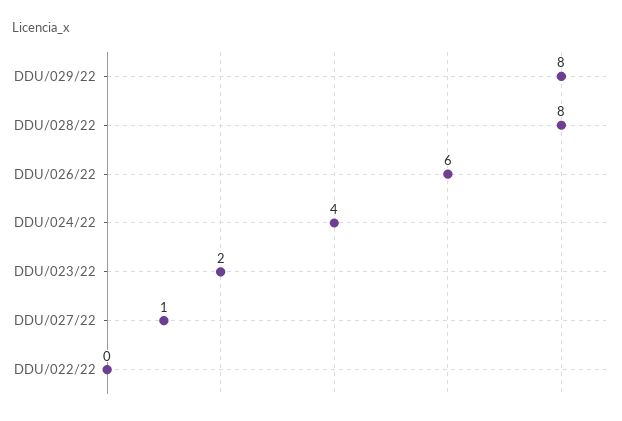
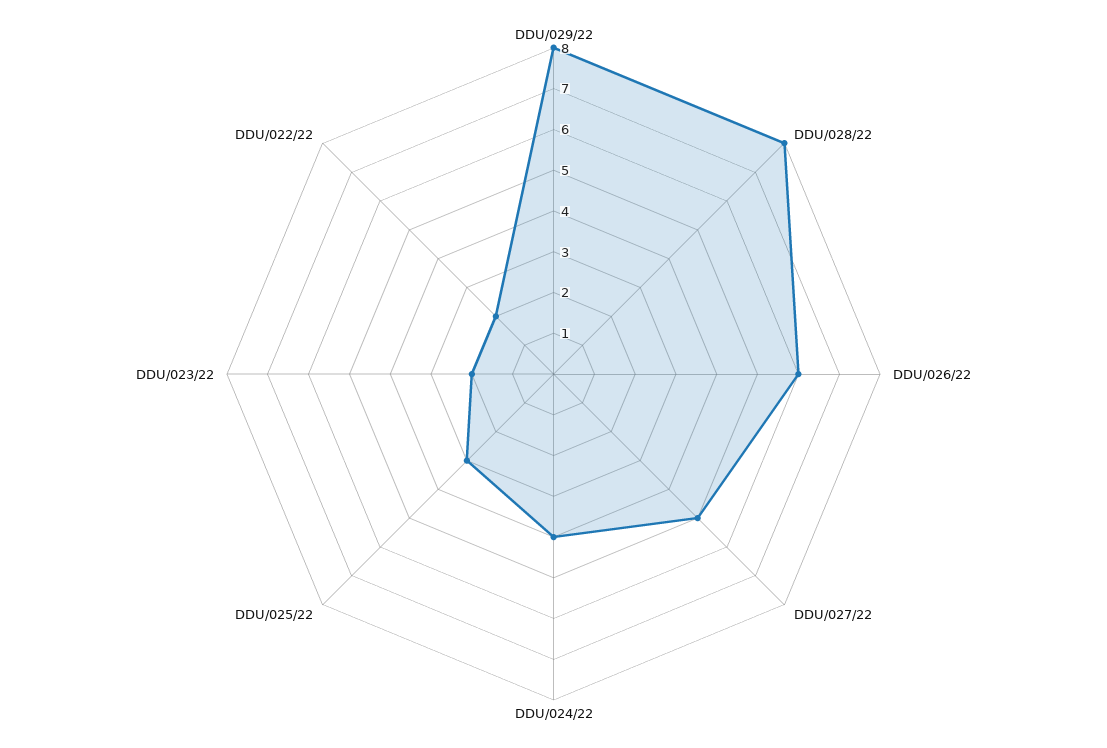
DDU/027/22: 1 -> 5
DDU/022/22: 0 -> 2
DDU/025/22: none -> 3

